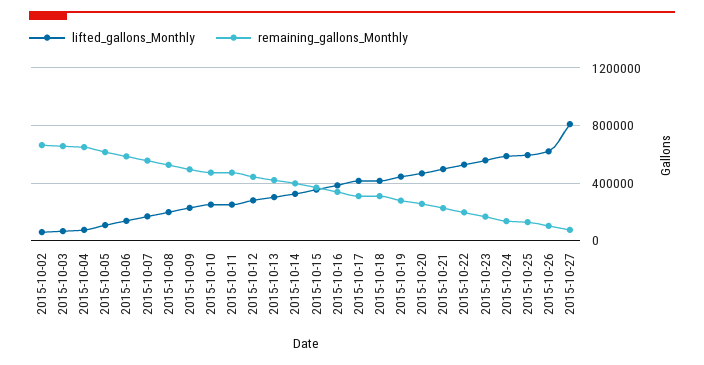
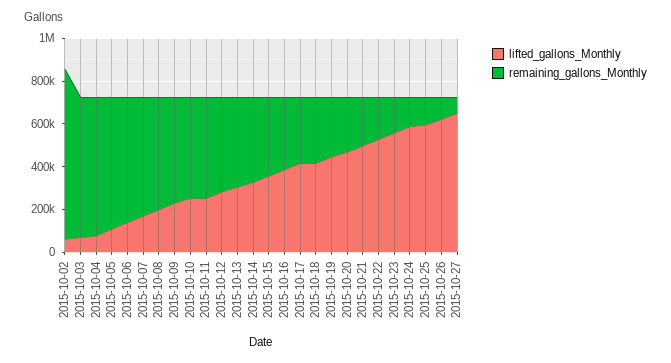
remaining_gallons_Monthly, 2015-10-02: 650000 -> 800000
lifted_gallons_Monthly, 2015-10-27: 800000 -> 650000

